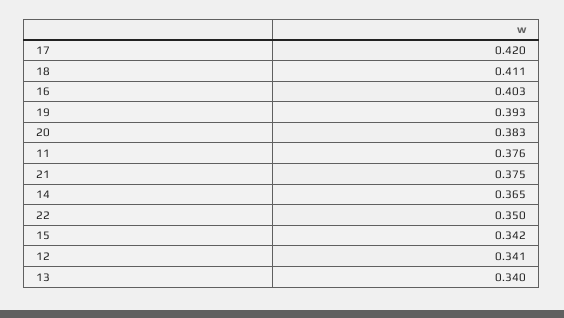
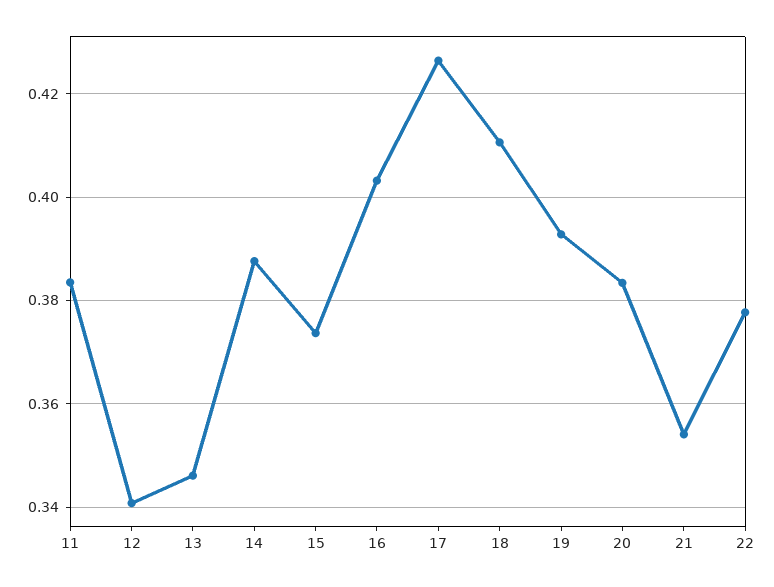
17: 0.42 -> 0.426
11: 0.376 -> 0.384
21: 0.375 -> 0.354
14: 0.365 -> 0.388
22: 0.35 -> 0.378
15: 0.342 -> 0.374
13: 0.34 -> 0.346

